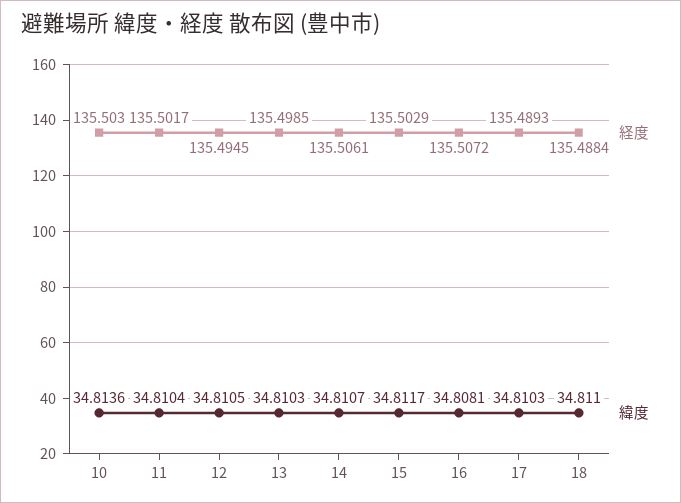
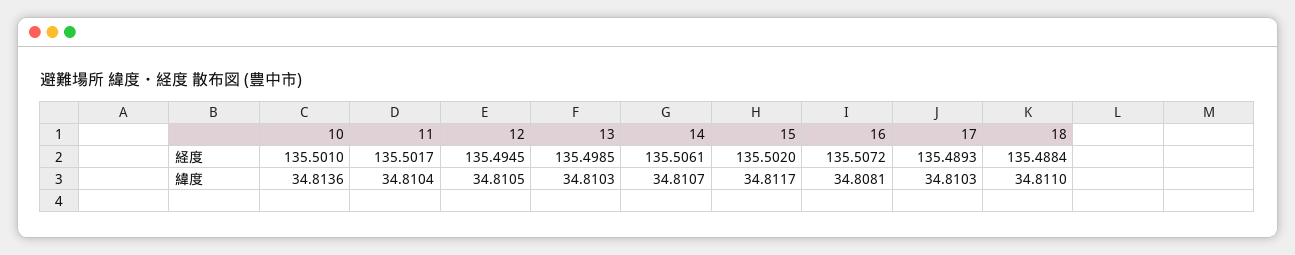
経度, 10: 135.503 -> 135.501
経度, 15: 135.5029 -> 135.502

